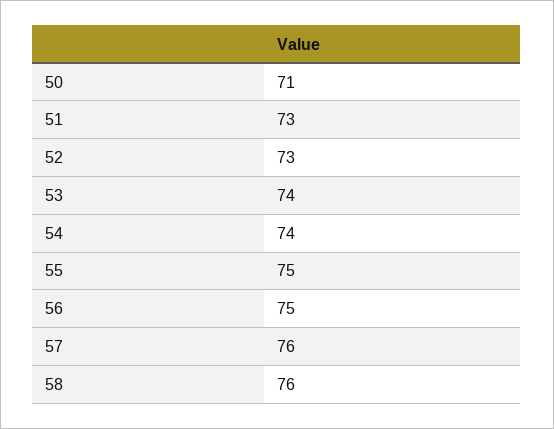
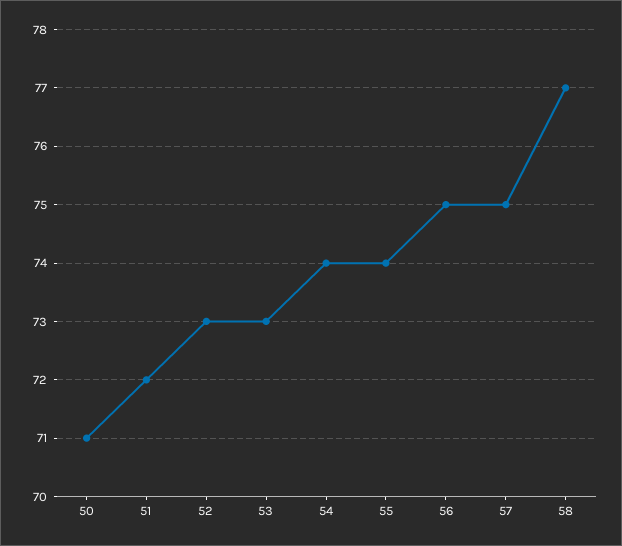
51: 73 -> 72
53: 74 -> 73
55: 75 -> 74
57: 76 -> 75
58: 76 -> 77

